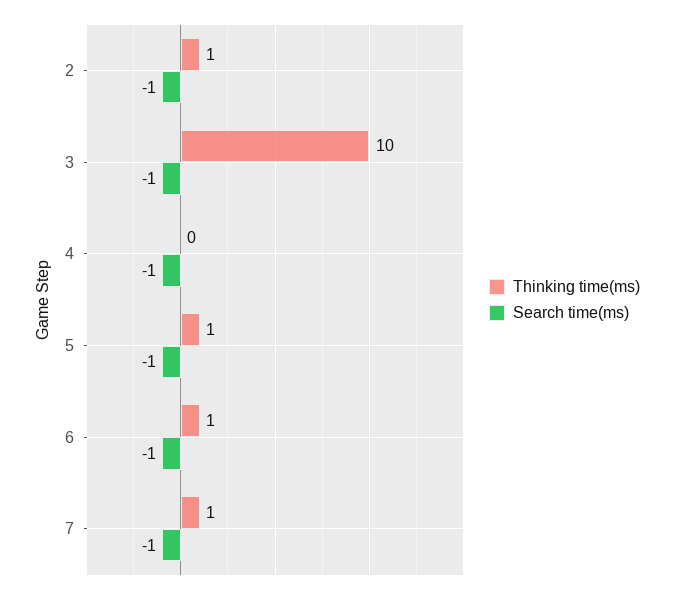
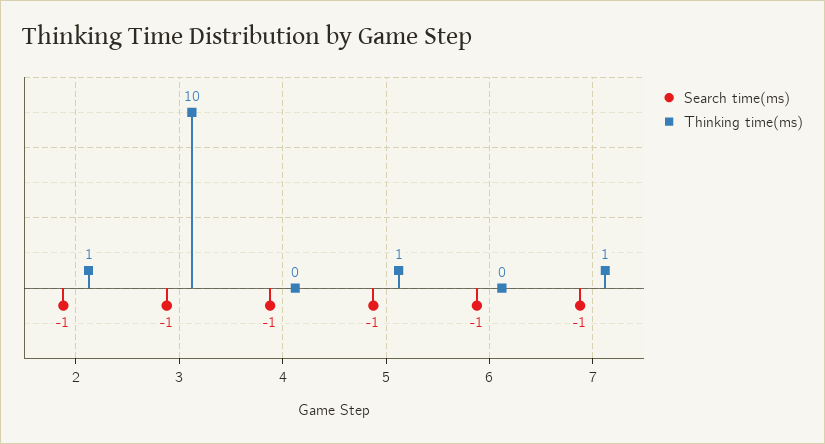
Thinking time(ms), 6: 1 -> 0

